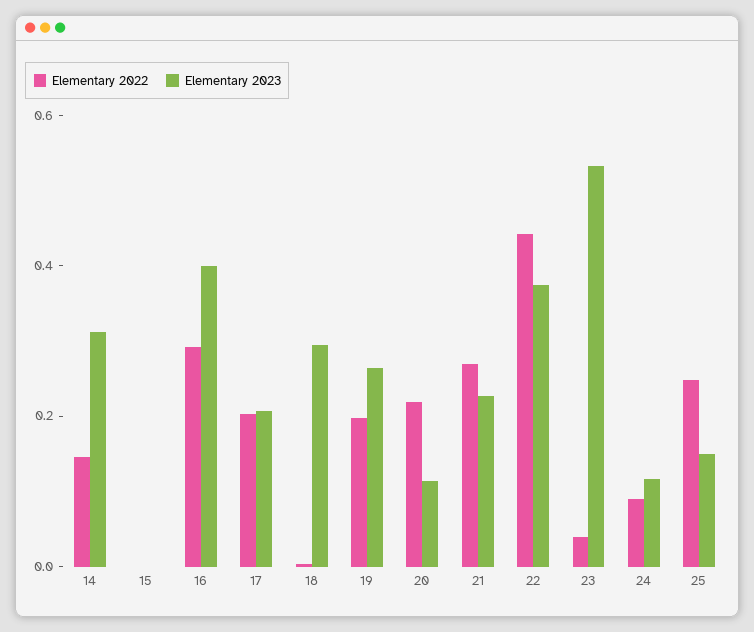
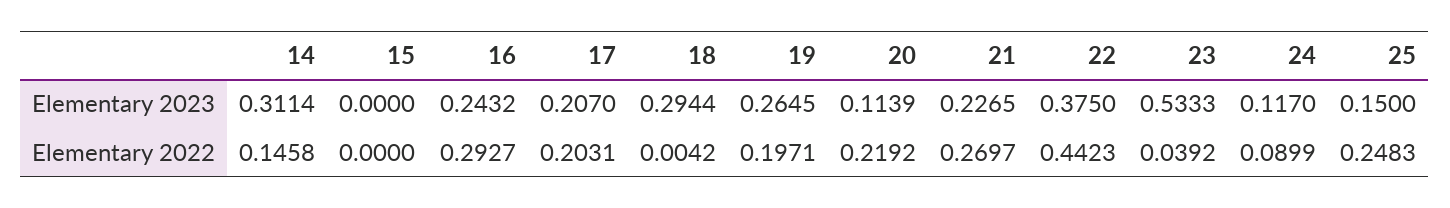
Elementary 2023, 16: 0.4 -> 0.2432

